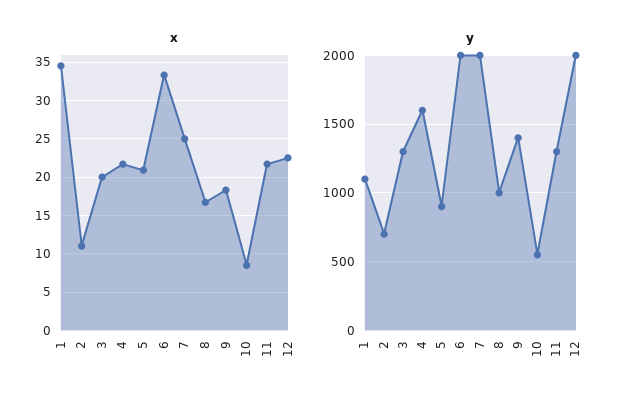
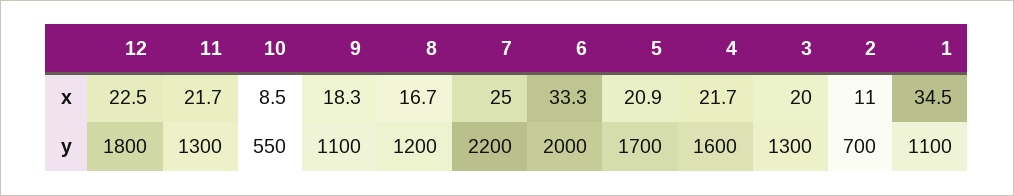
y, 5: 900 -> 1700
y, 7: 2000 -> 2200
y, 8: 1000 -> 1200
y, 9: 1400 -> 1100
y, 12: 2000 -> 1800

